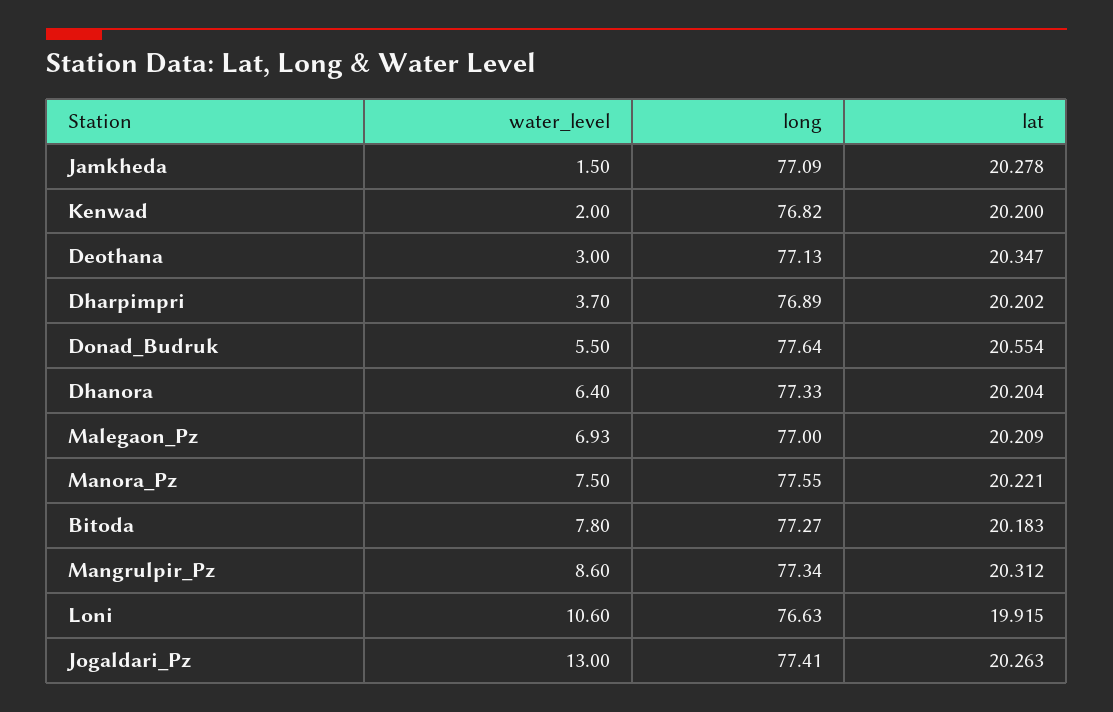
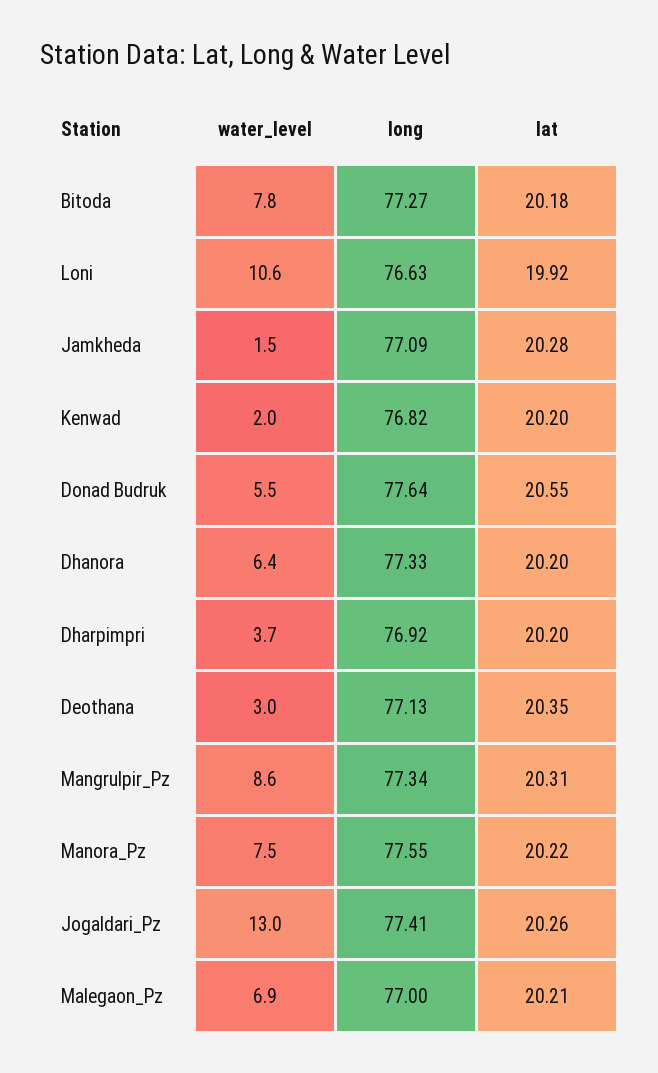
long, Dharpimpri: 76.89 -> 76.92

